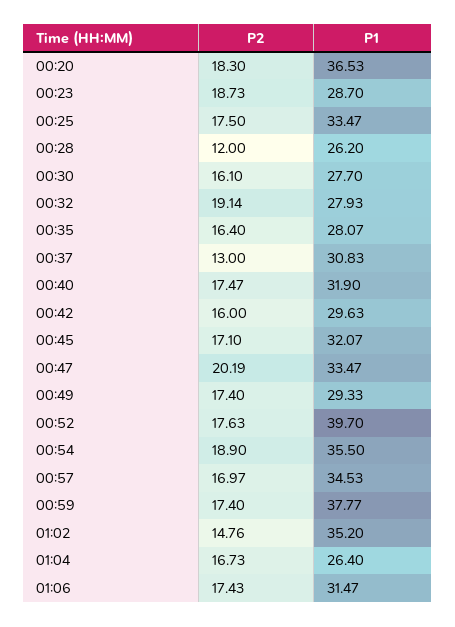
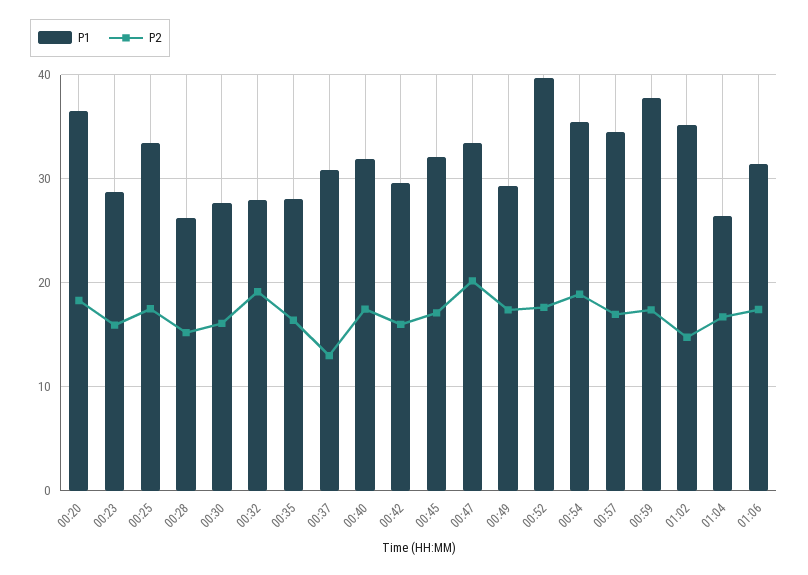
P2, 00:23: 18.73 -> 16
P2, 00:28: 12 -> 15

